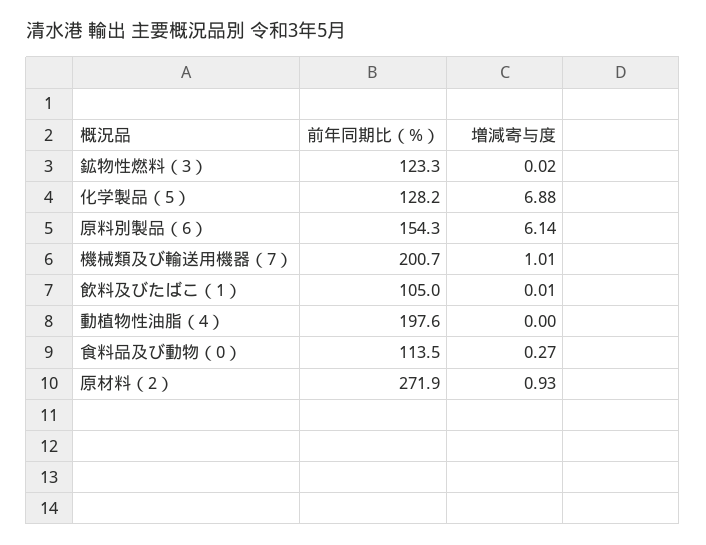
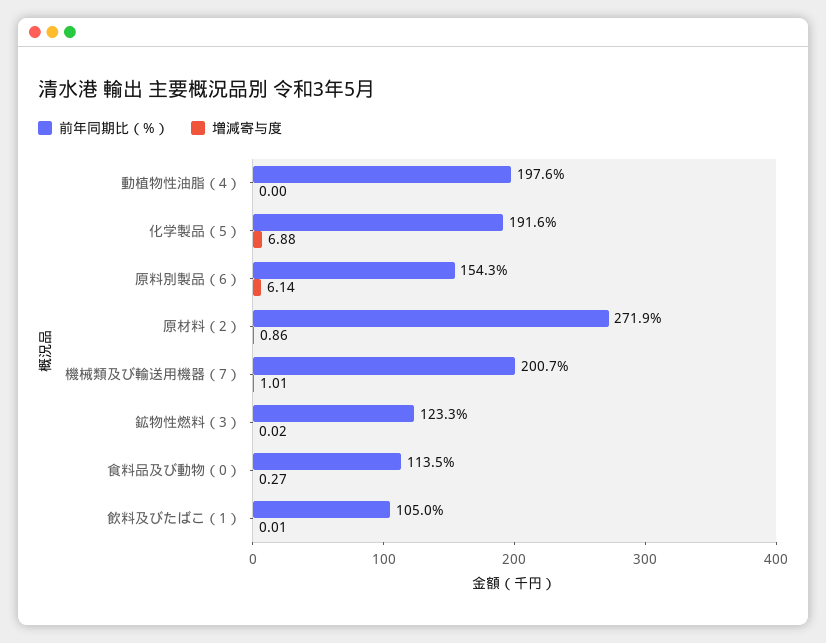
前年同期比（%）, 化学製品（5）: 128.2 -> 191.6
増減寄与度, 原材料（2）: 0.93 -> 0.86

